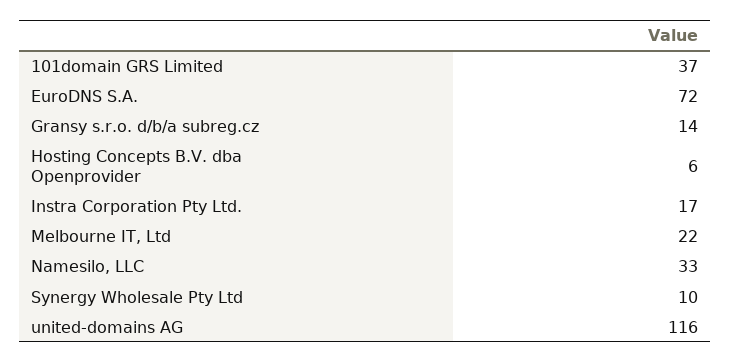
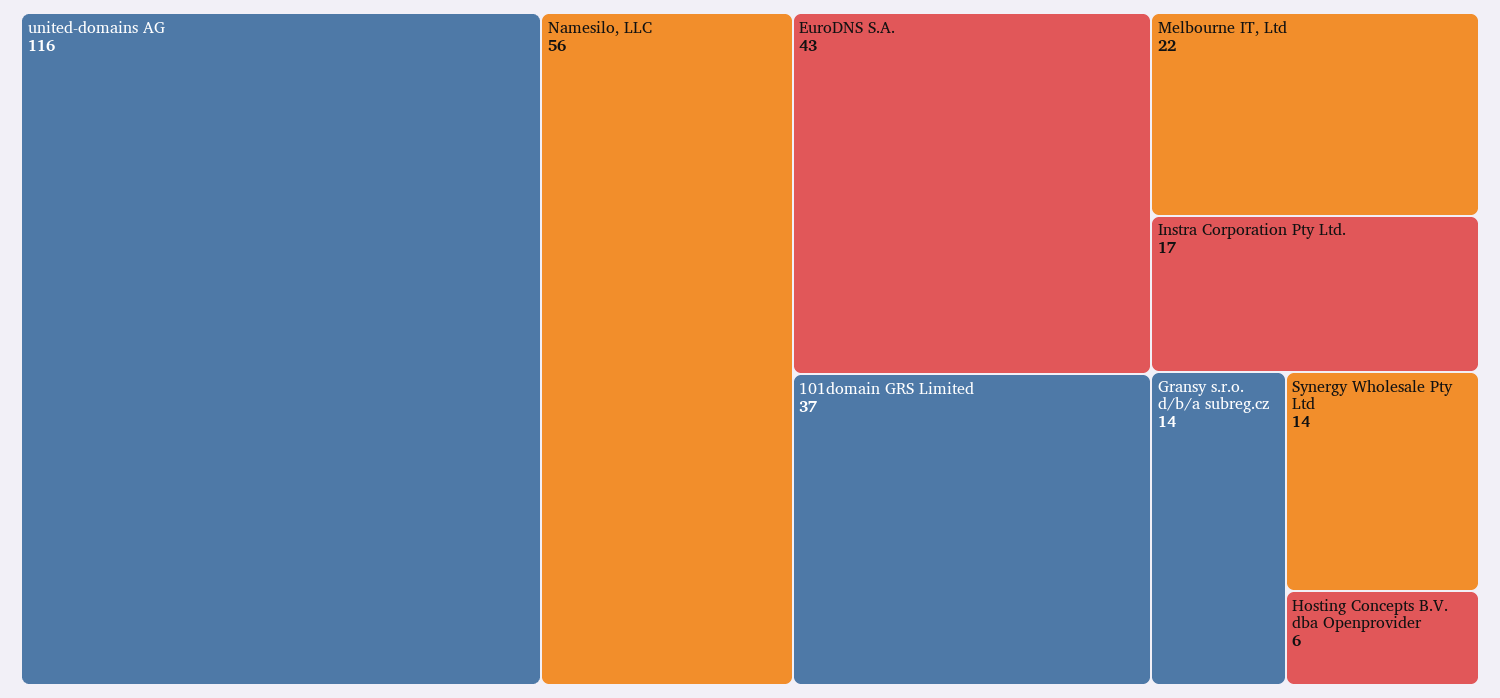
EuroDNS S.A.: 72 -> 43
Namesilo, LLC: 33 -> 56
Synergy Wholesale Pty Ltd: 10 -> 14

